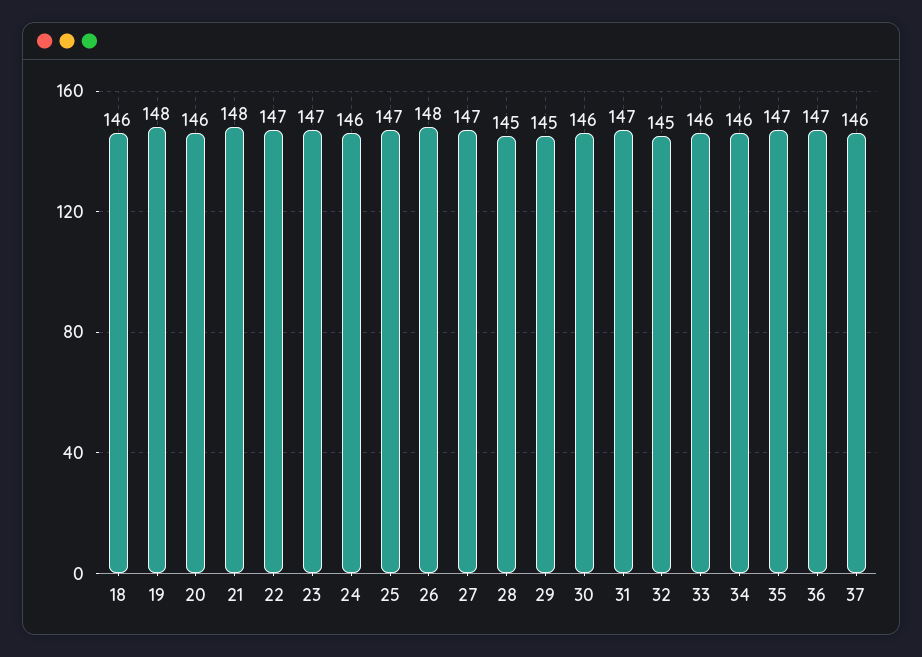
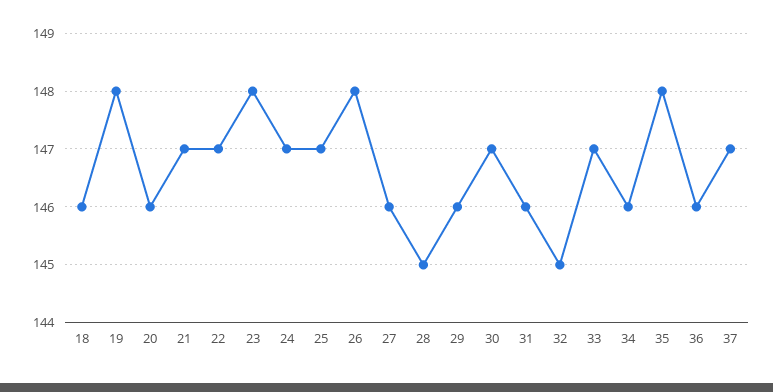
21: 148 -> 147
23: 147 -> 148
24: 146 -> 147
27: 147 -> 146
29: 145 -> 146
30: 146 -> 147
31: 147 -> 146
33: 146 -> 147
35: 147 -> 148
36: 147 -> 146
37: 146 -> 147

